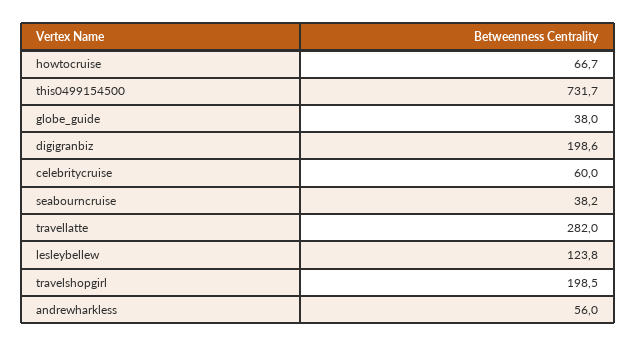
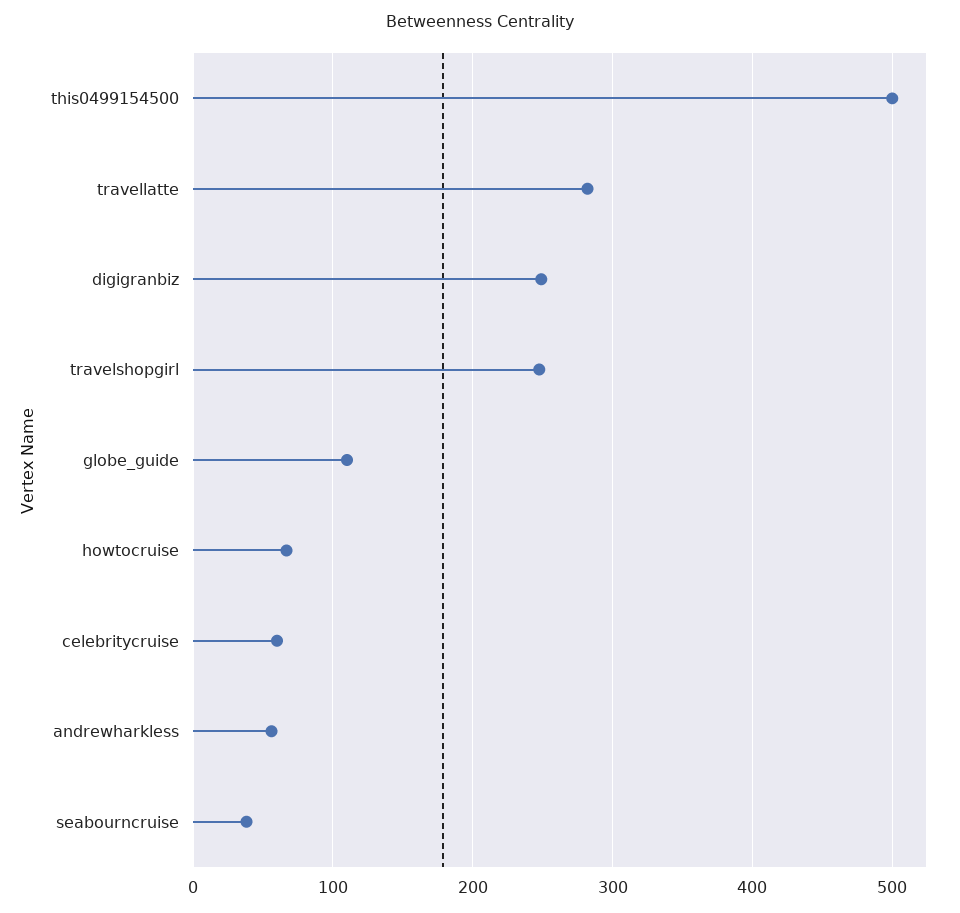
this0499154500: 731.7 -> 500
globe_guide: 38 -> 110
digigranbiz: 198.6 -> 250
lesleybellew: 123.8 -> none
travelshopgirl: 198.5 -> 250

